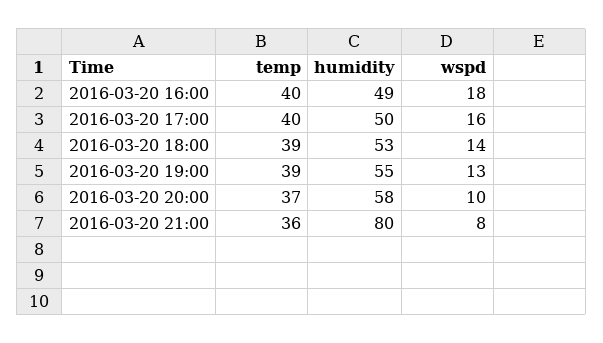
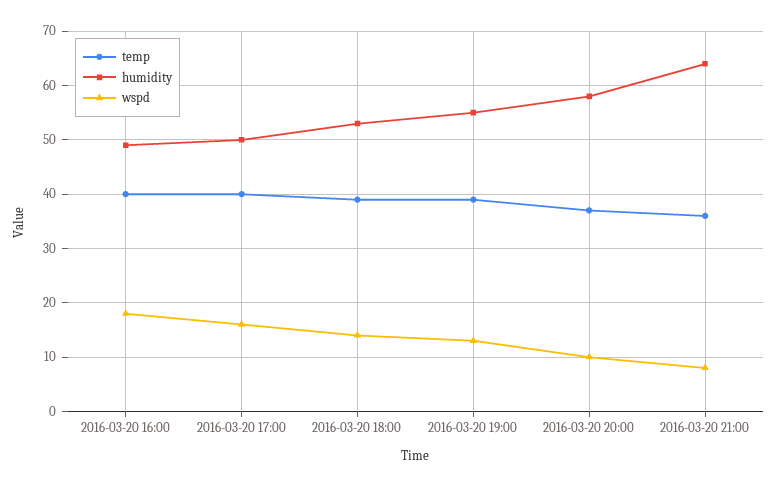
humidity, 2016-03-20 21:00: 80 -> 65

